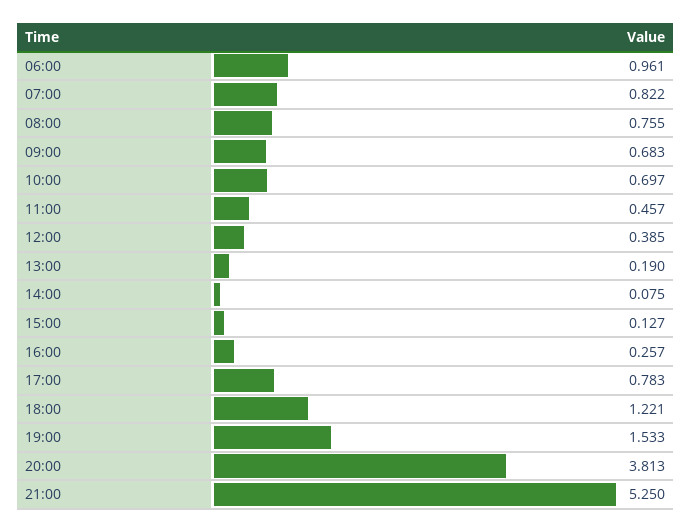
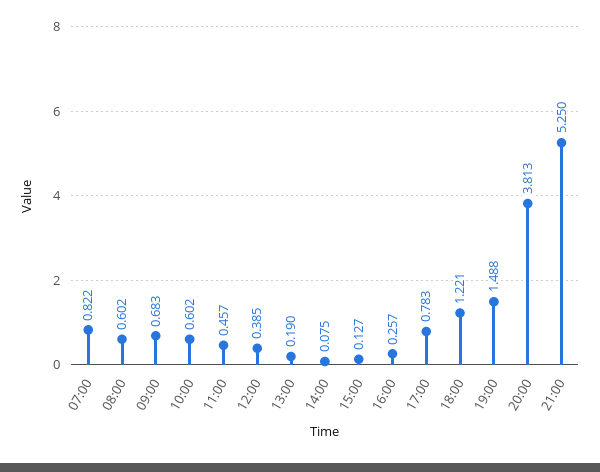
06:00: 0.961 -> none
08:00: 0.755 -> 0.602
10:00: 0.697 -> 0.602
19:00: 1.533 -> 1.488

